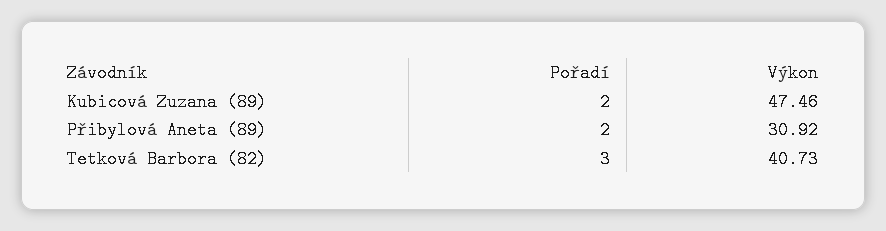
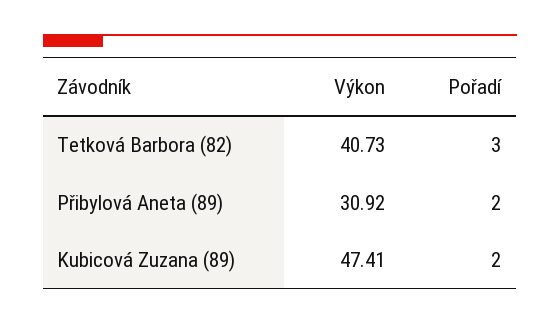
Výkon, Kubicová Zuzana (89): 47.46 -> 47.41

